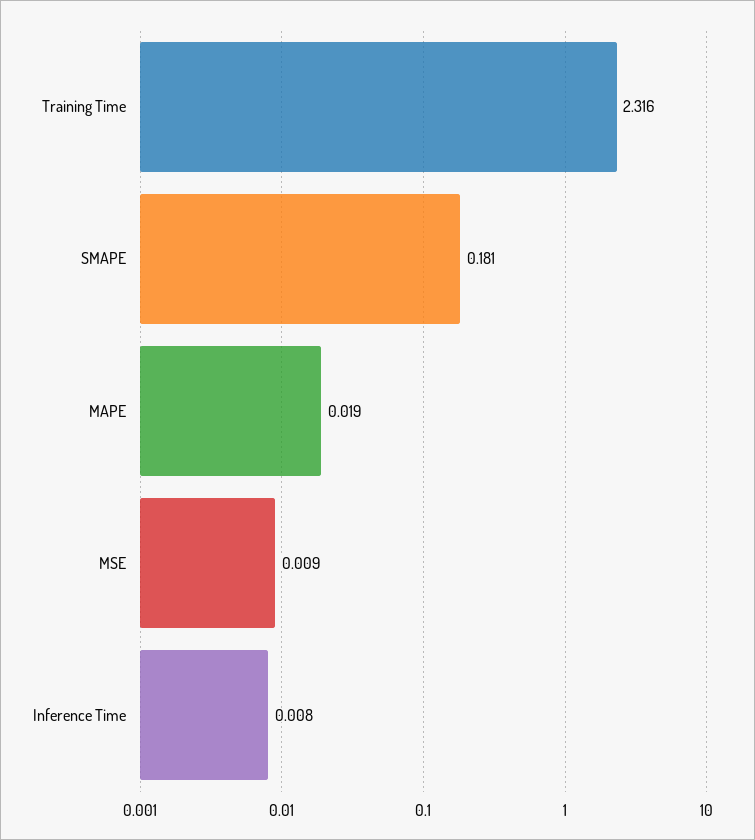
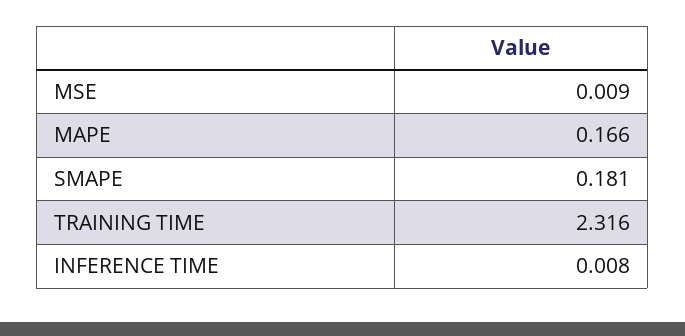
MAPE: 0.019 -> 0.166

